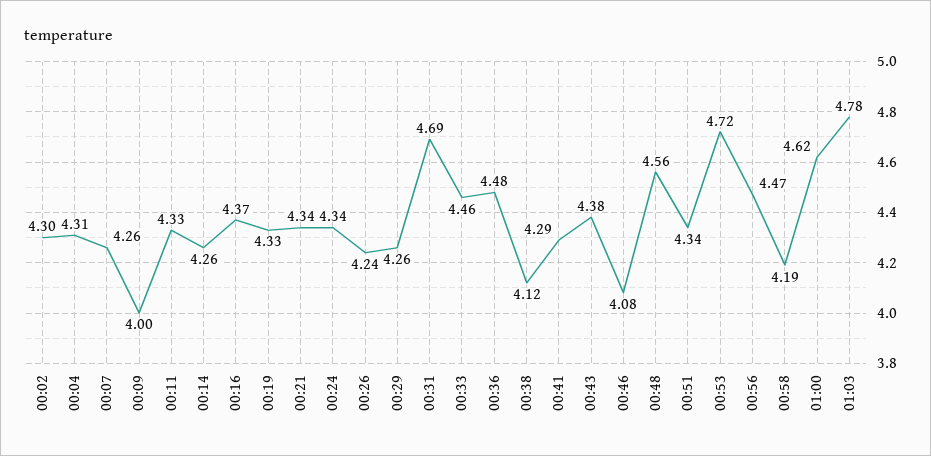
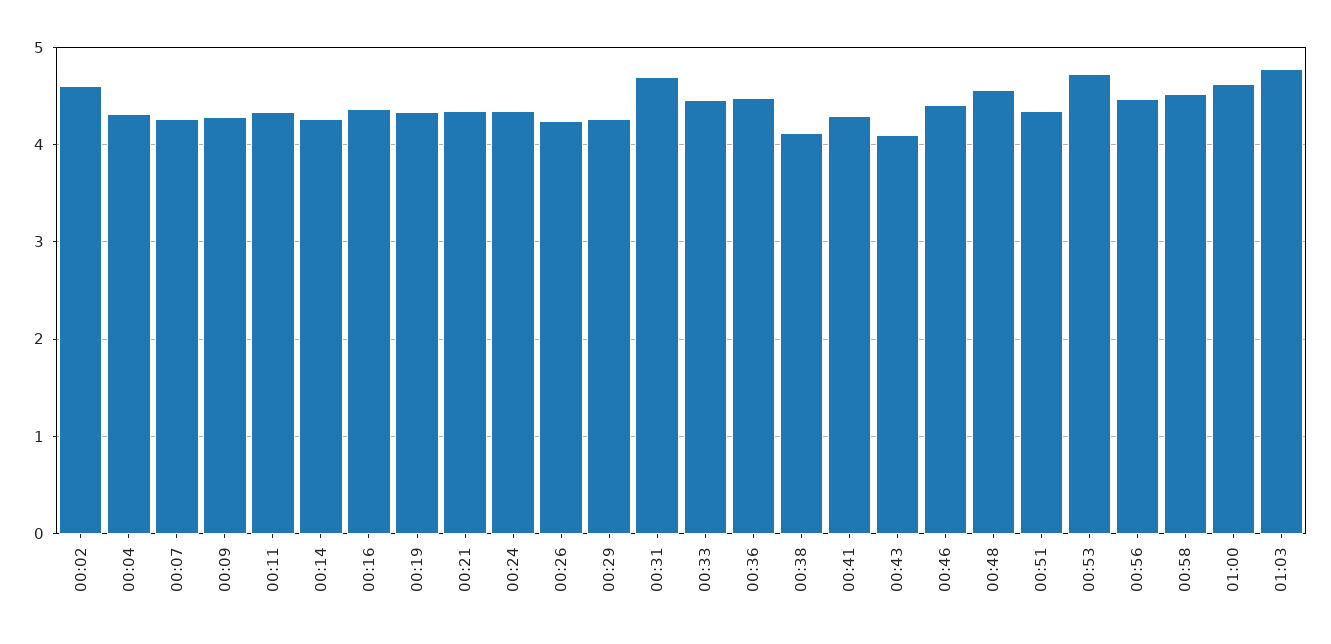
00:02: 4.3 -> 4.6
00:09: 4 -> 4.3
00:43: 4.38 -> 4.1
00:46: 4.08 -> 4.4
00:58: 4.19 -> 4.5

